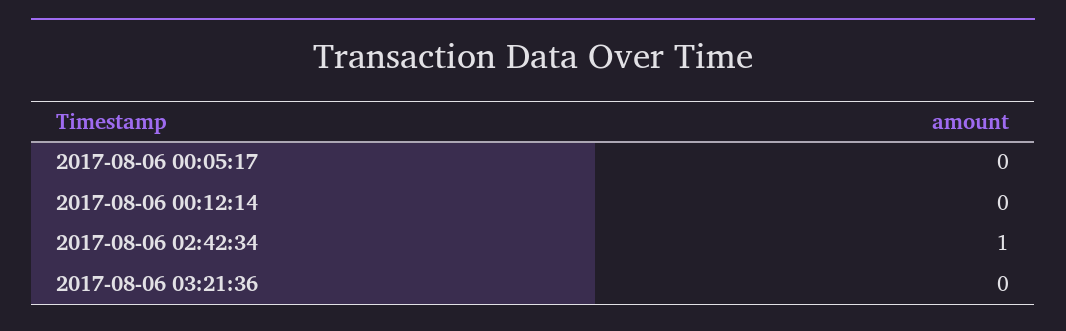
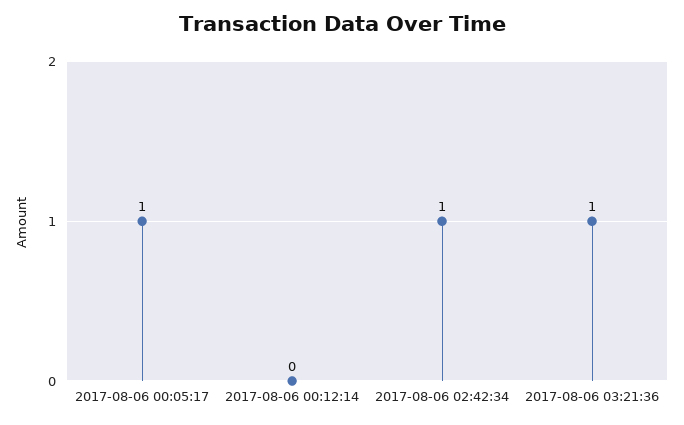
2017-08-06 00:05:17: 0 -> 1
2017-08-06 03:21:36: 0 -> 1

